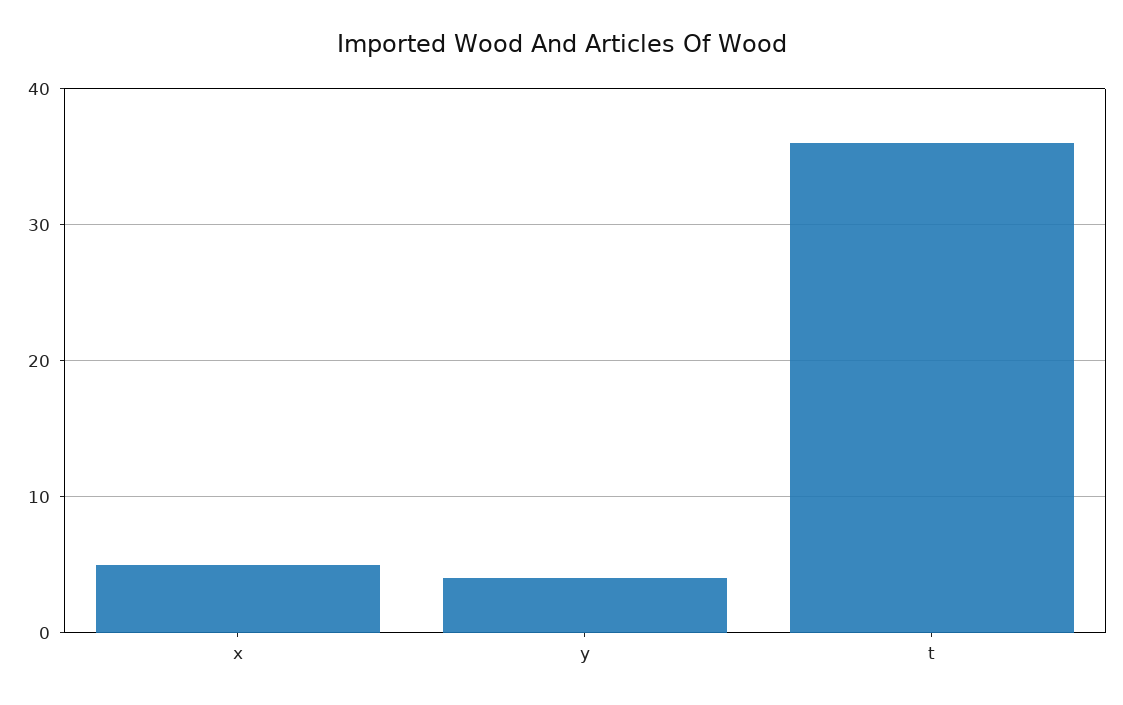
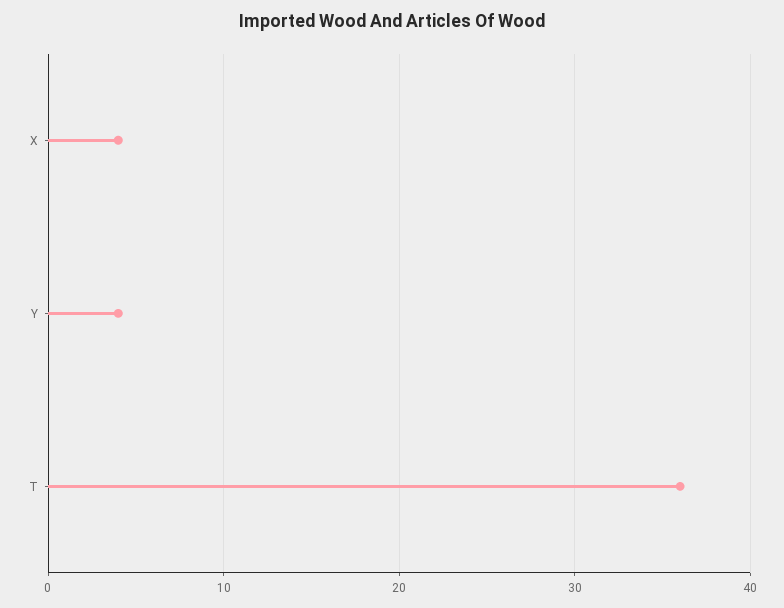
x: 5 -> 4

